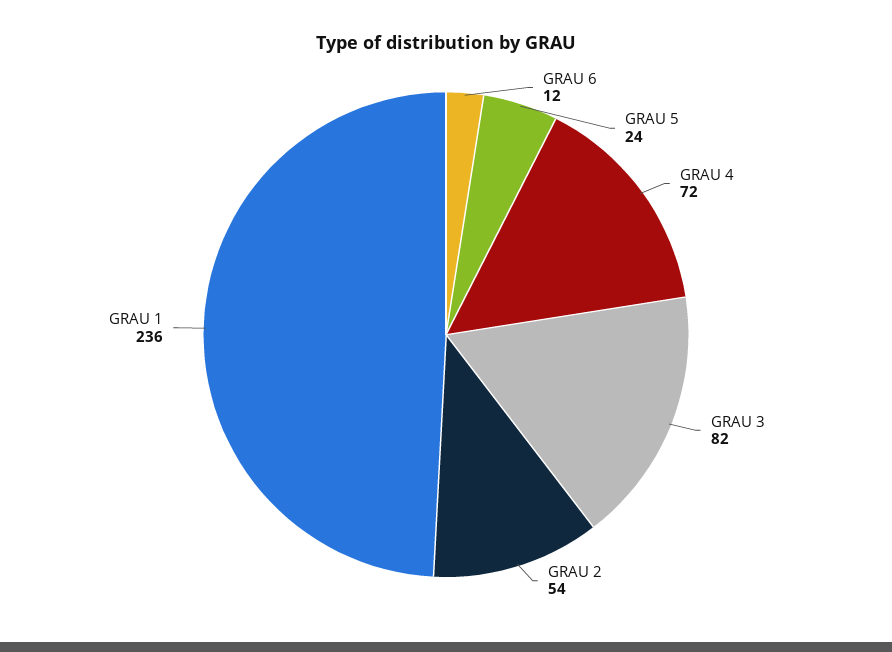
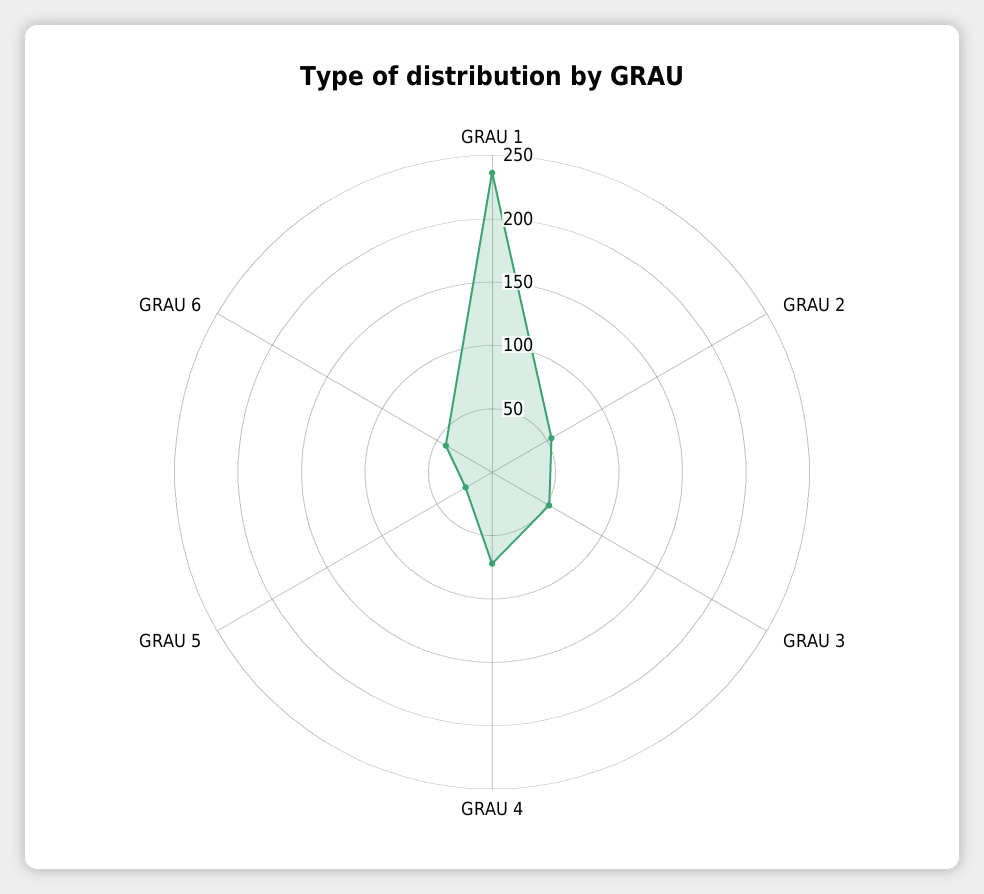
GRAU 6: 12 -> 40
GRAU 3: 82 -> 50

